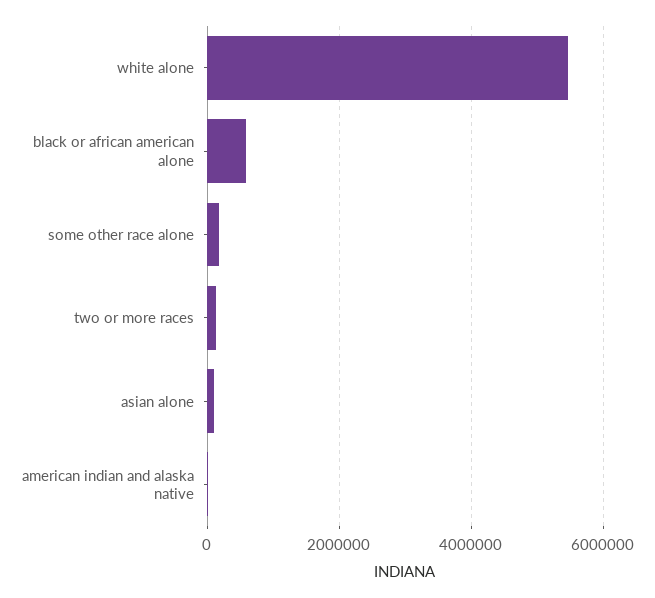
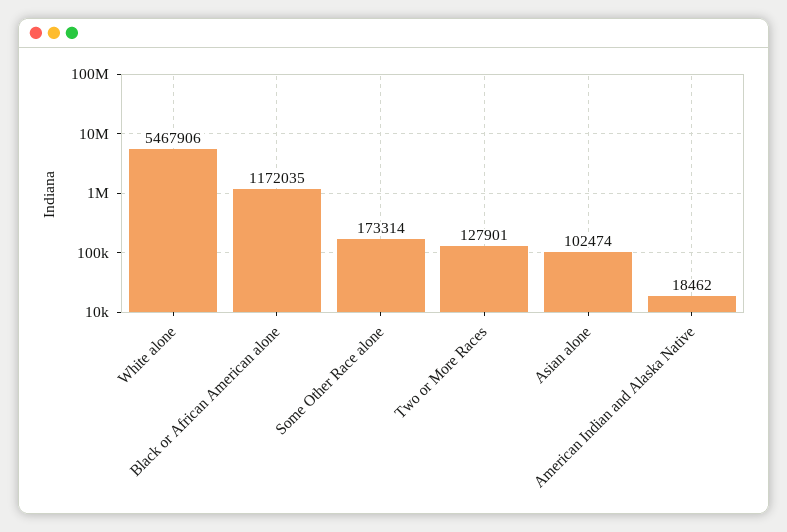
black or african american alone: 600000 -> 1172035

